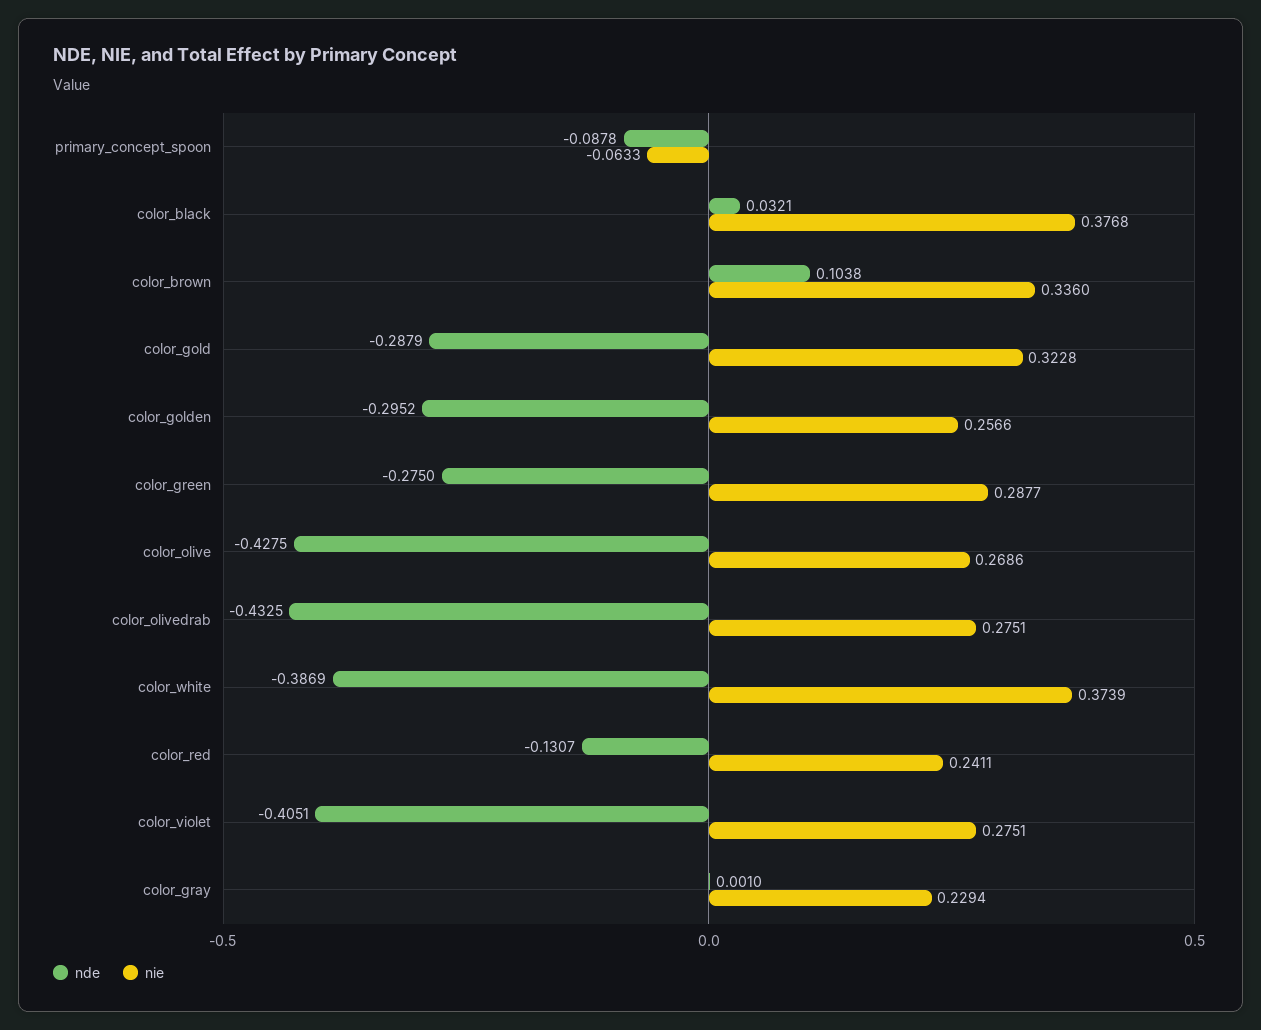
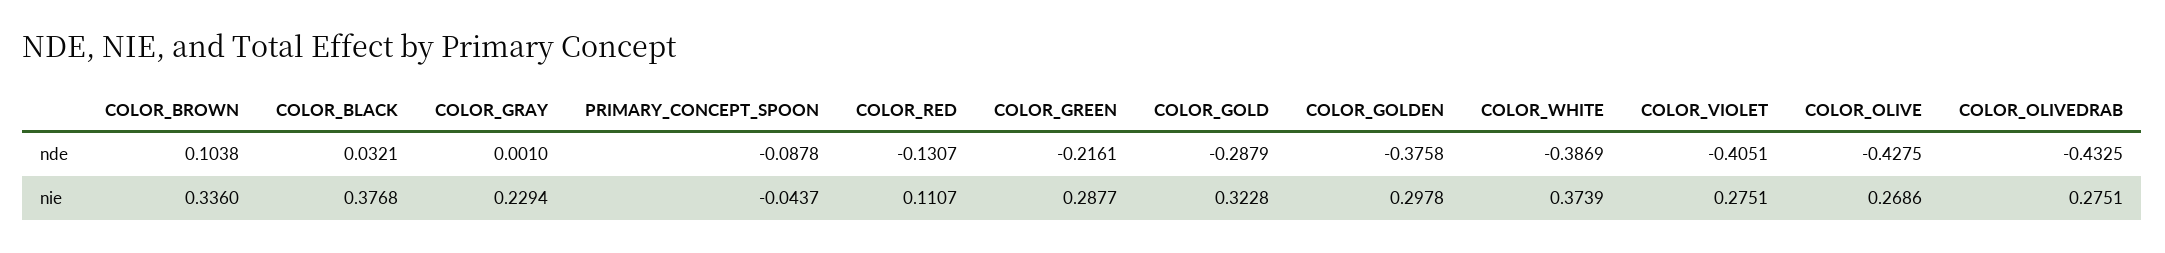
nie, primary_concept_spoon: -0.0633 -> -0.0437
nde, color_golden: -0.2952 -> -0.3758
nie, color_golden: 0.2566 -> 0.2978
nde, color_green: -0.275 -> -0.2161
nie, color_red: 0.2411 -> 0.1107

